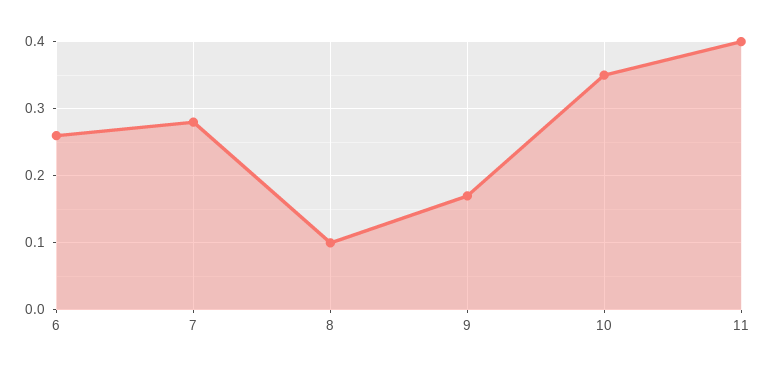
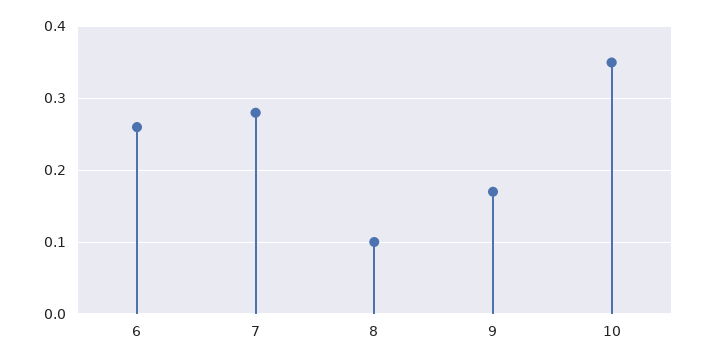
11: 0.4 -> none

